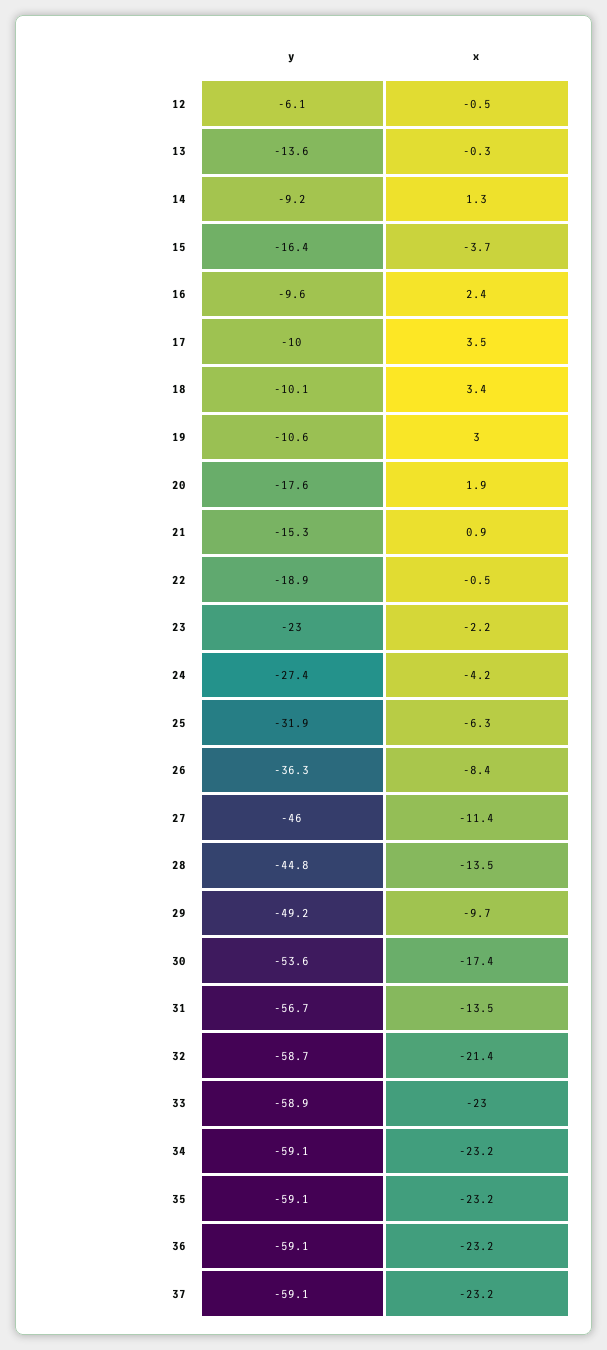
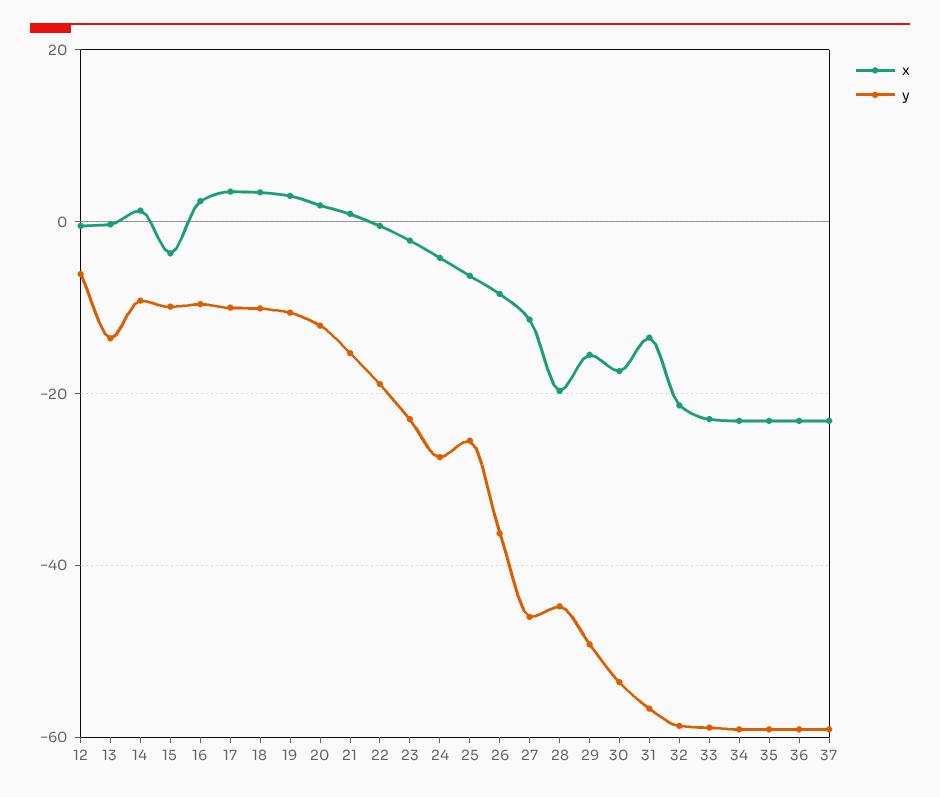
y, 15: -16.4 -> -10
y, 20: -17.6 -> -12
y, 25: -31.9 -> -26
x, 28: -13.5 -> -20
x, 29: -9.7 -> -16

